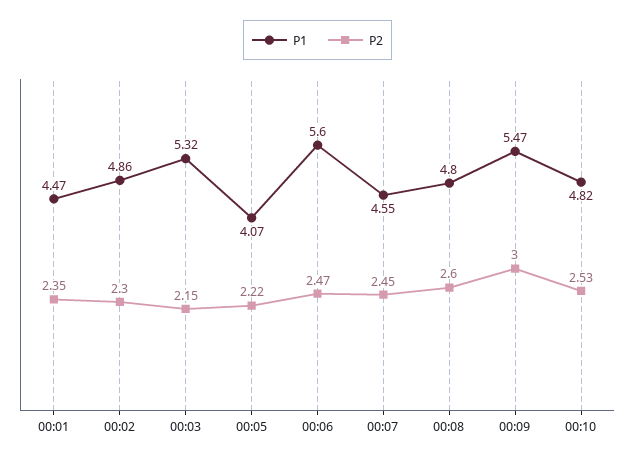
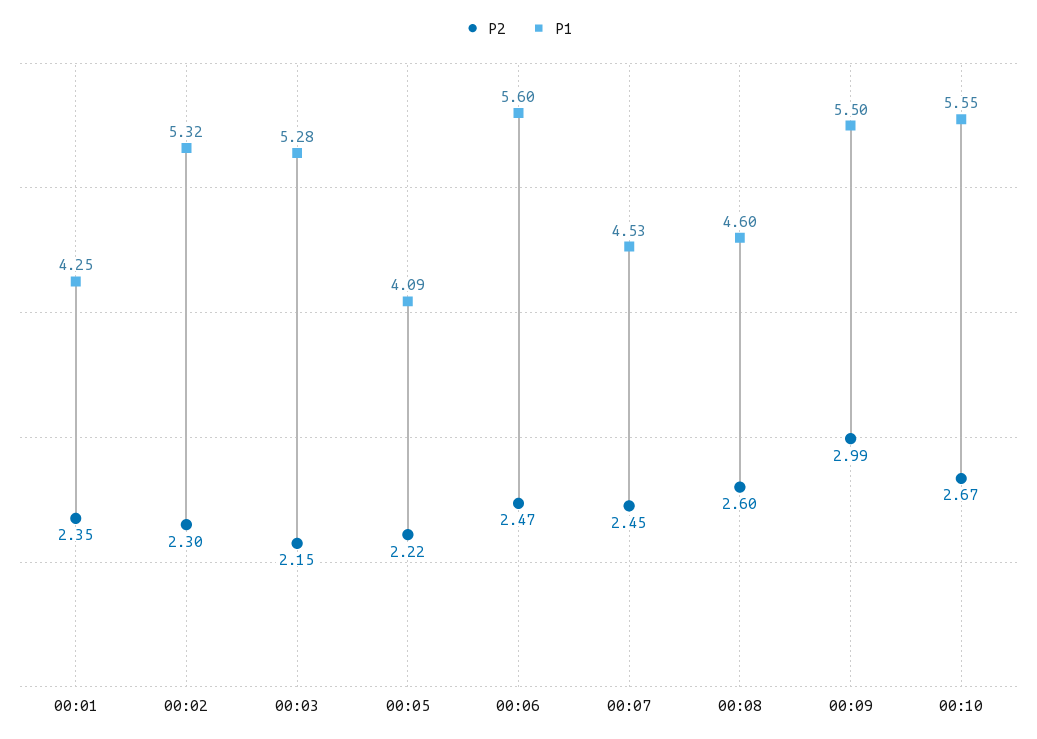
P1, 00:01: 4.47 -> 4.25
P1, 00:02: 4.86 -> 5.32
P1, 00:03: 5.32 -> 5.28
P1, 00:05: 4.07 -> 4.09
P1, 00:07: 4.55 -> 4.53
P1, 00:08: 4.8 -> 4.6
P1, 00:09: 5.47 -> 5.5
P2, 00:09: 3 -> 2.99
P1, 00:10: 4.82 -> 5.55
P2, 00:10: 2.53 -> 2.67

